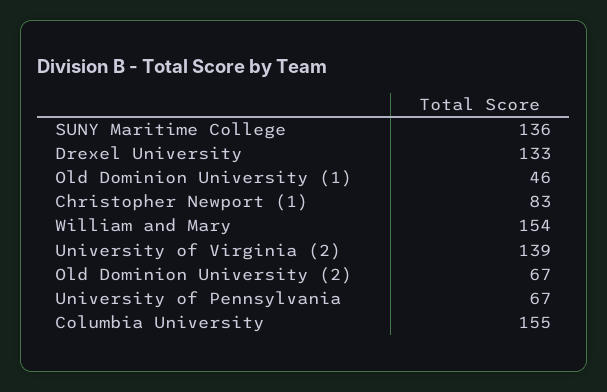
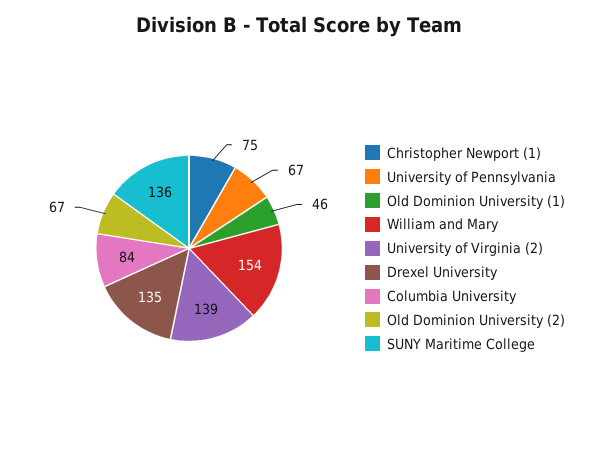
Drexel University: 133 -> 135
Christopher Newport (1): 83 -> 75
Columbia University: 155 -> 84

